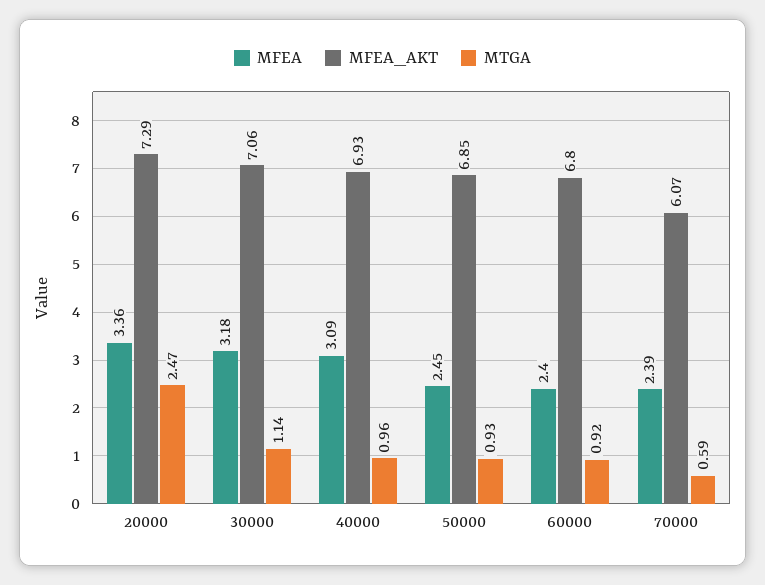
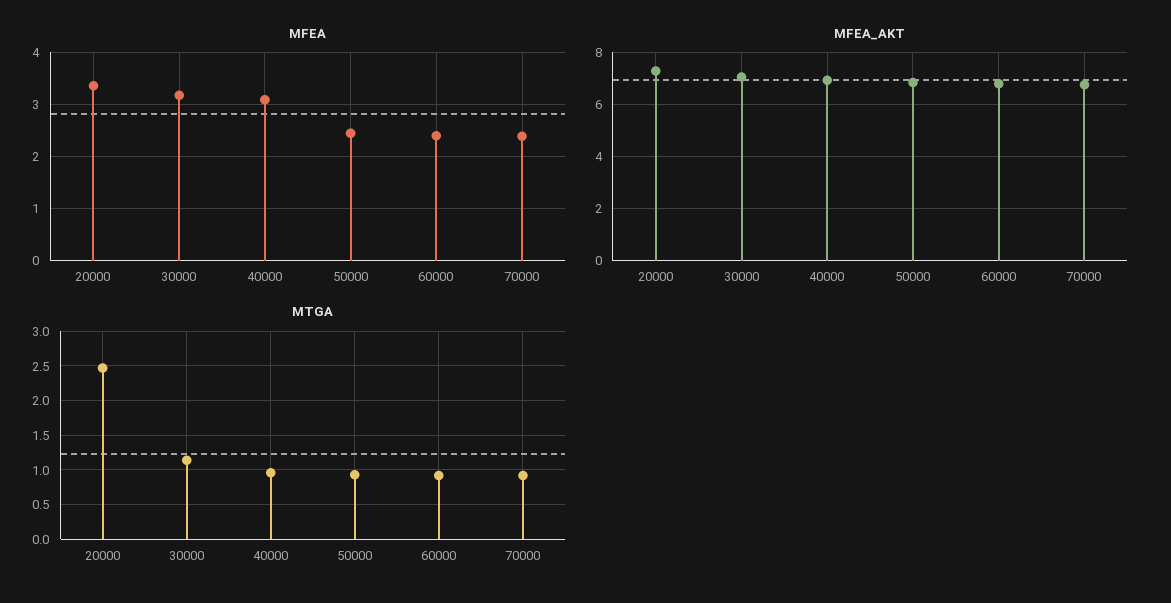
MFEA_AKT, 70000: 6.07 -> 6.75
MTGA, 70000: 0.59 -> 0.9

